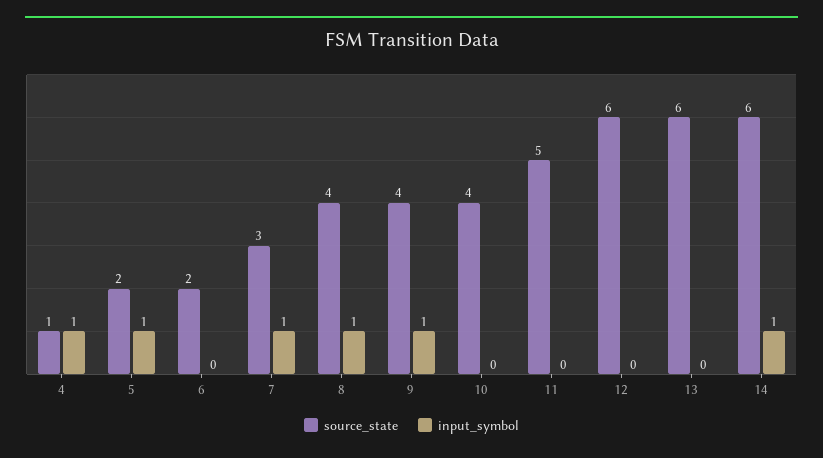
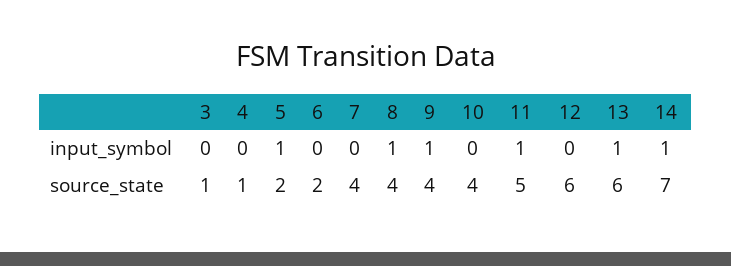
input_symbol, 4: 1 -> 0
source_state, 7: 3 -> 4
input_symbol, 7: 1 -> 0
input_symbol, 11: 0 -> 1
input_symbol, 13: 0 -> 1
source_state, 14: 6 -> 7
input_symbol, 3: none -> 0
source_state, 3: none -> 1

